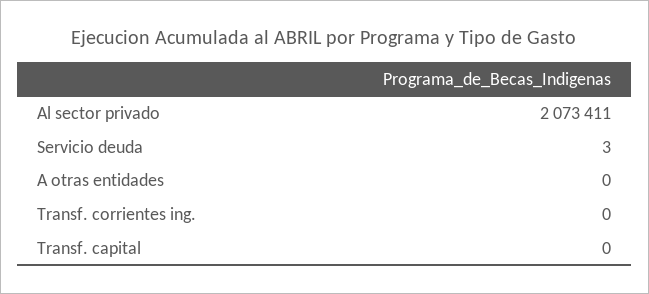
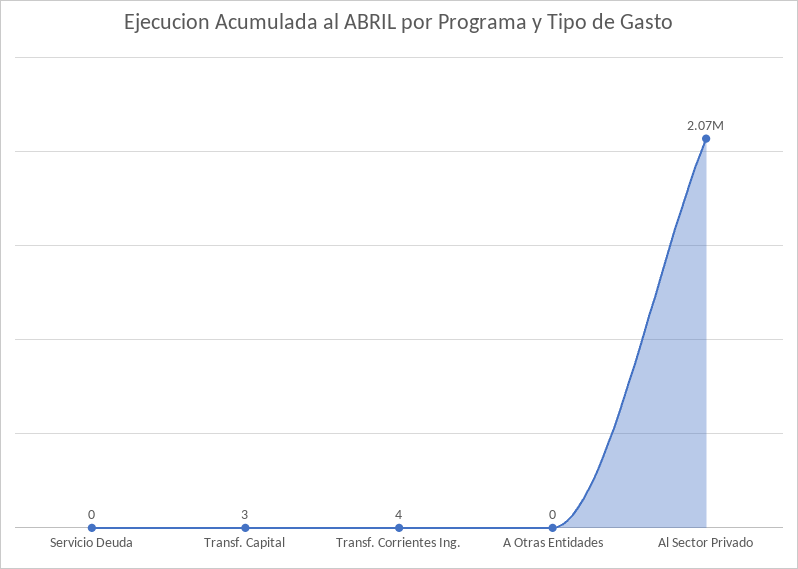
Servicio deuda: 3 -> 0
Transf. corrientes ing.: 0 -> 4
Transf. capital: 0 -> 3

